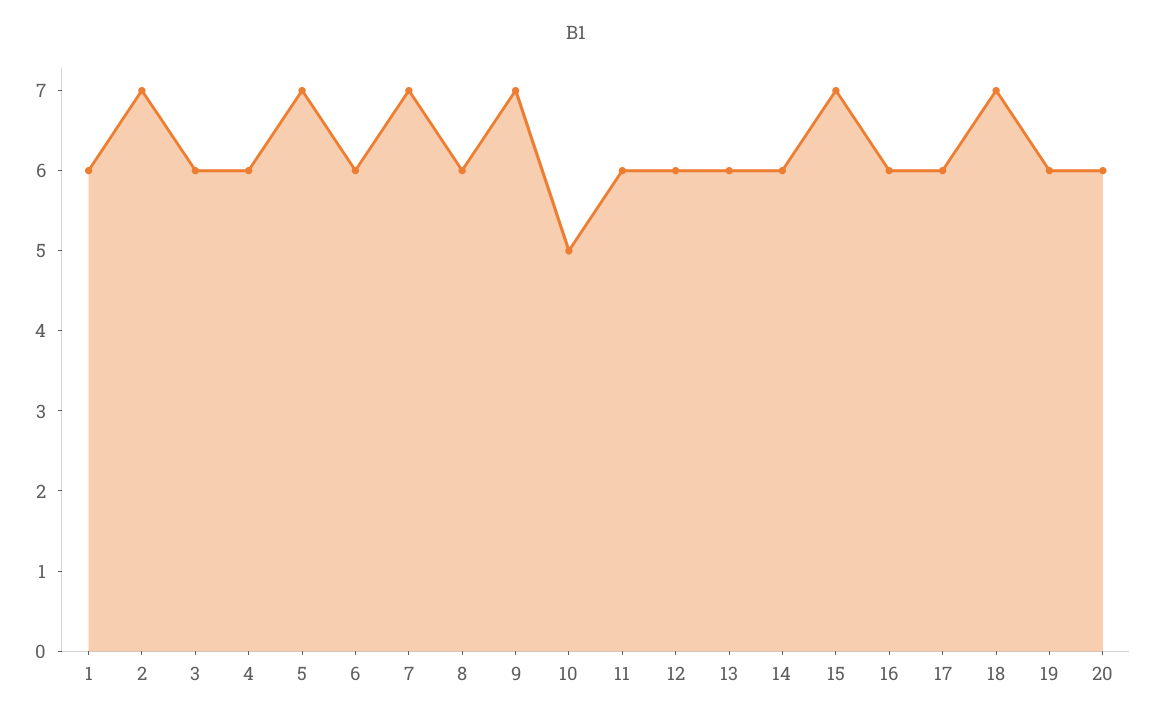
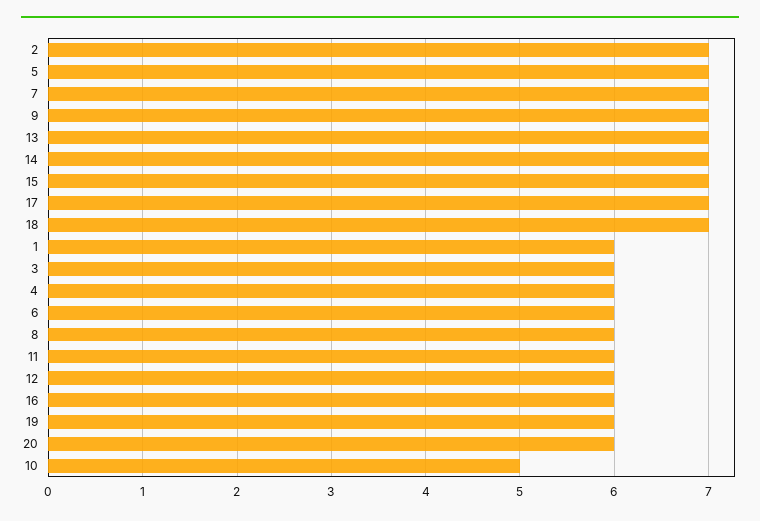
13: 6 -> 7
14: 6 -> 7
17: 6 -> 7

